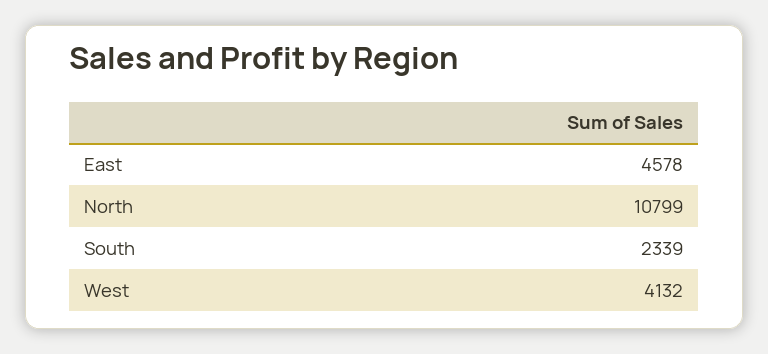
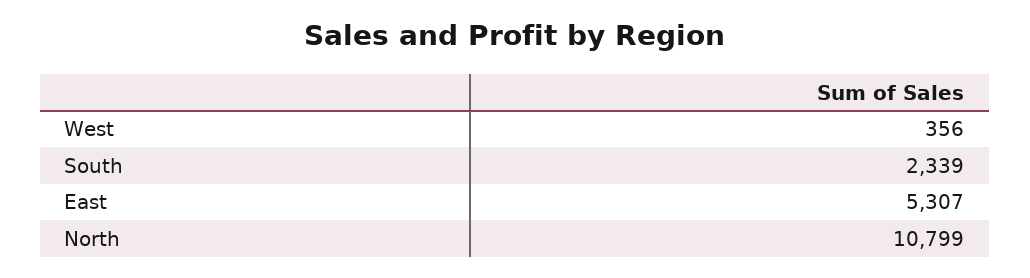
East: 4578 -> 5307
West: 4132 -> 356

